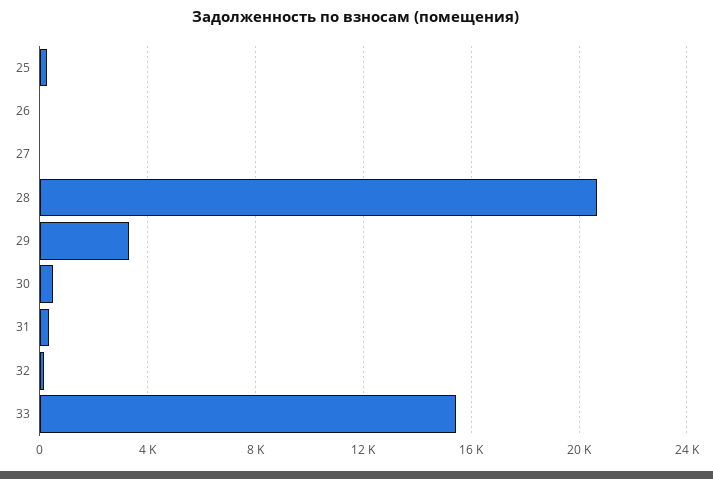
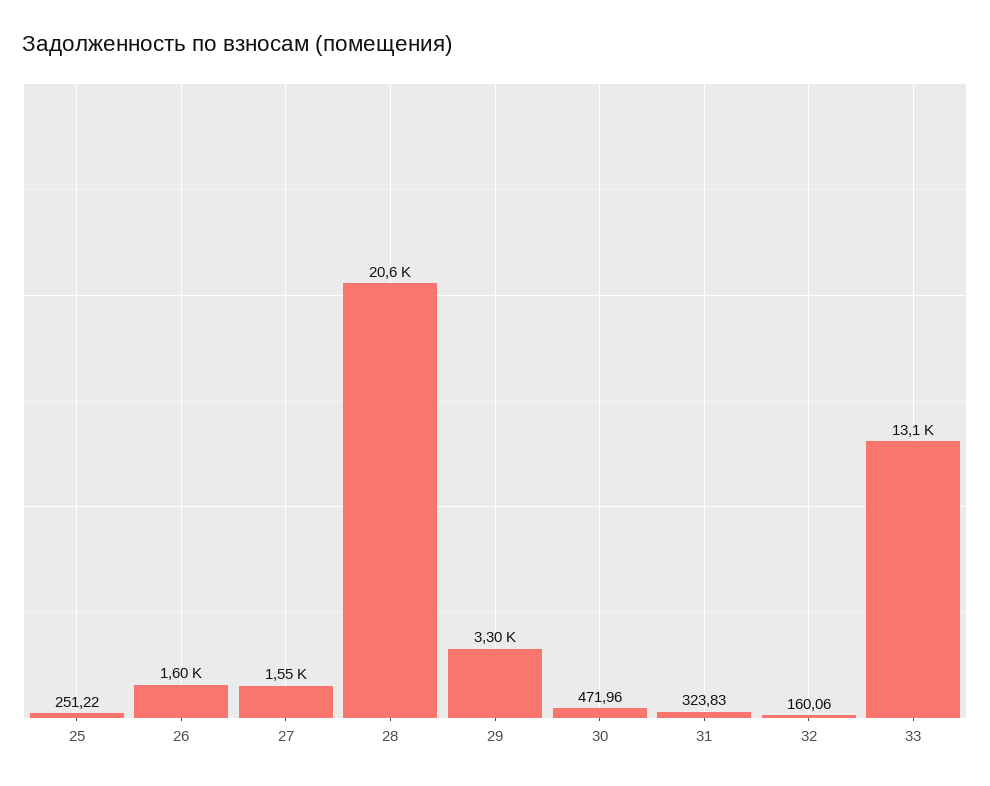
26: 0 -> 1600
27: 0 -> 1550
33: 15500 -> 13100

